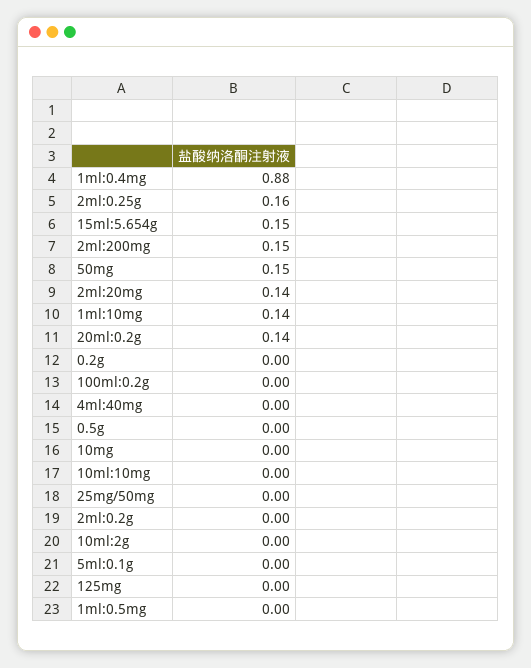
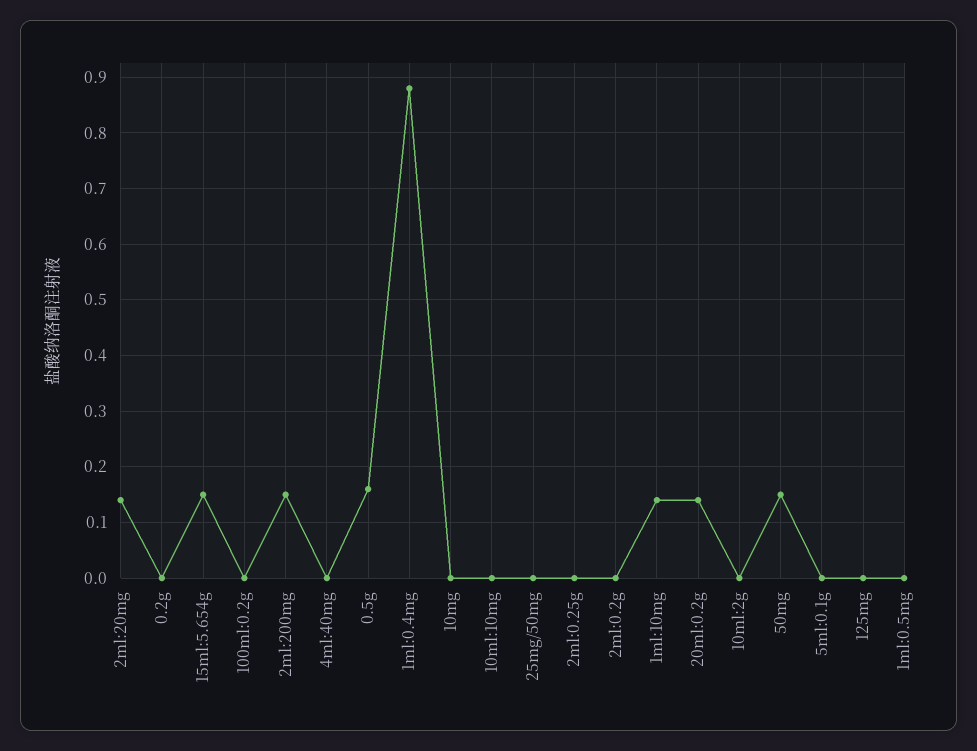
2ml:0.25g: 0.16 -> 0
0.5g: 0 -> 0.15

